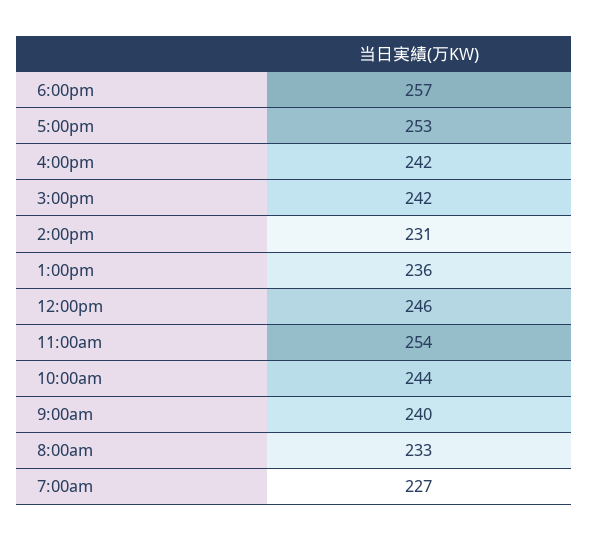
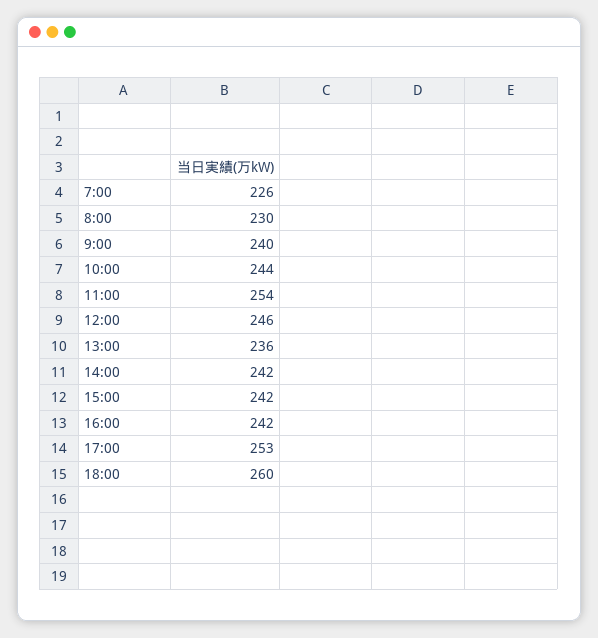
6:00pm: 257 -> 260
2:00pm: 231 -> 242
8:00am: 233 -> 230
7:00am: 227 -> 226

